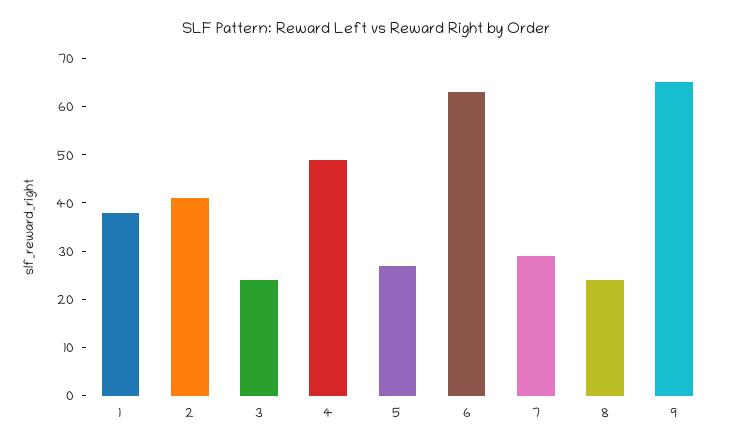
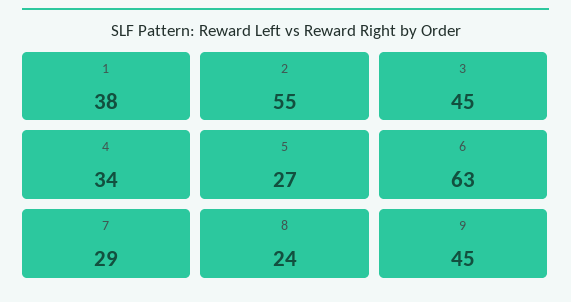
2: 40 -> 55
3: 25 -> 45
4: 50 -> 34
9: 65 -> 45

